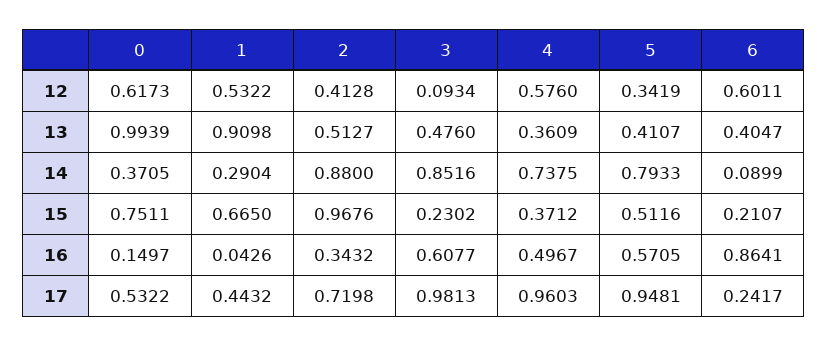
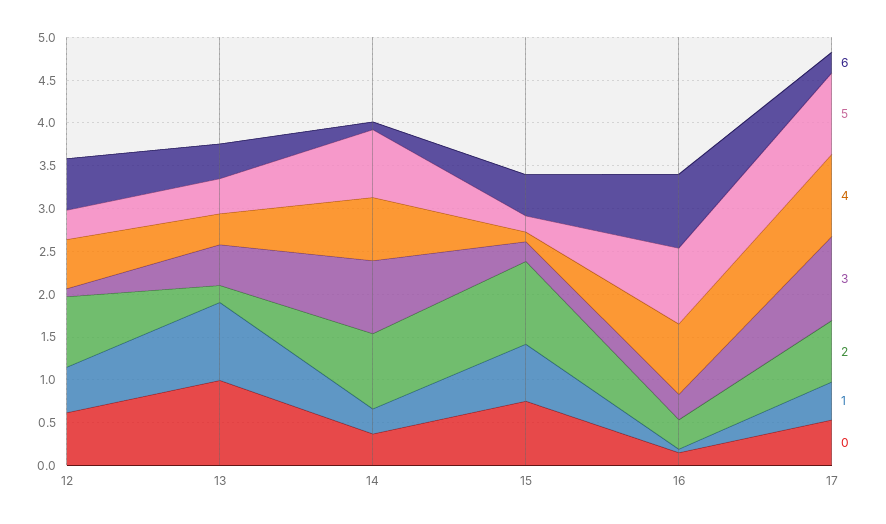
2, 12: 0.4128 -> 0.8
2, 13: 0.5127 -> 0.2
4, 15: 0.3712 -> 0.1
5, 15: 0.5116 -> 0.2
6, 15: 0.2107 -> 0.5
3, 16: 0.6077 -> 0.3
4, 16: 0.4967 -> 0.8
5, 16: 0.5705 -> 0.9

